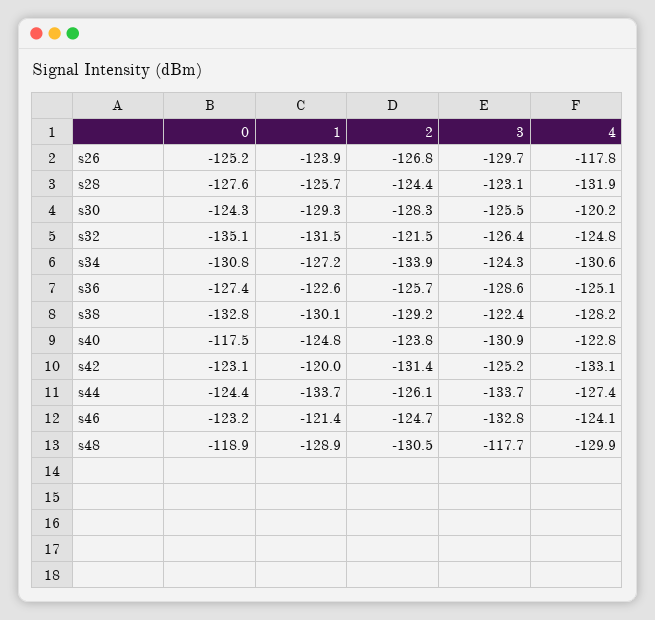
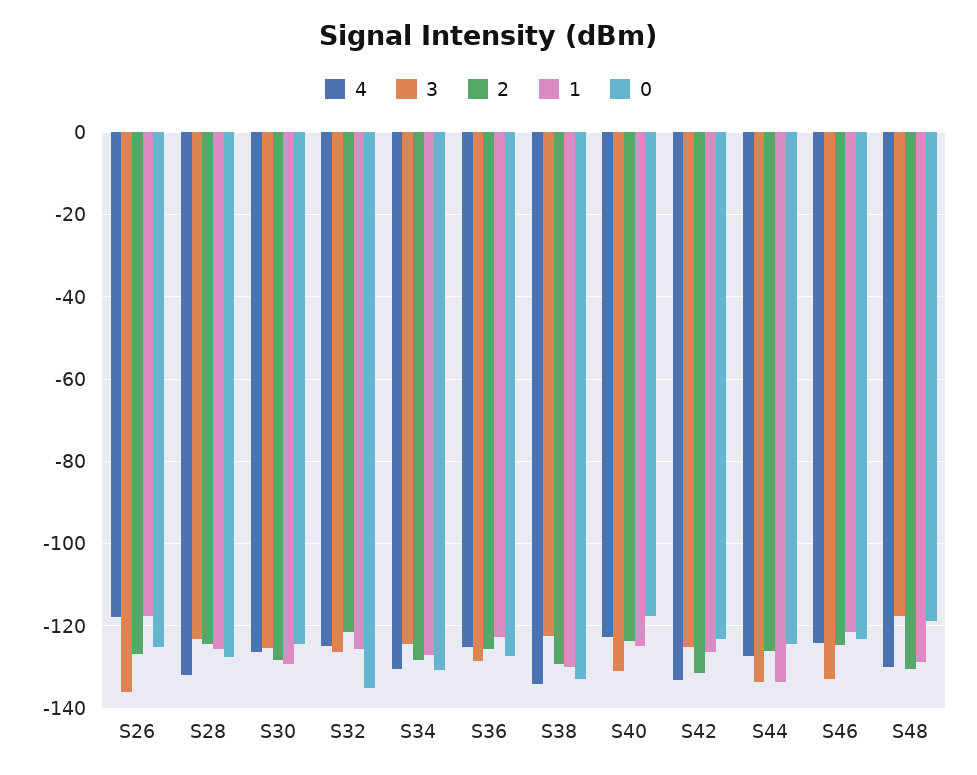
1, s26: -123.9 -> -118
3, s26: -129.7 -> -136
4, s30: -120.2 -> -126
1, s32: -131.5 -> -126
2, s34: -133.9 -> -128
4, s38: -128.2 -> -134
1, s42: -120 -> -126

